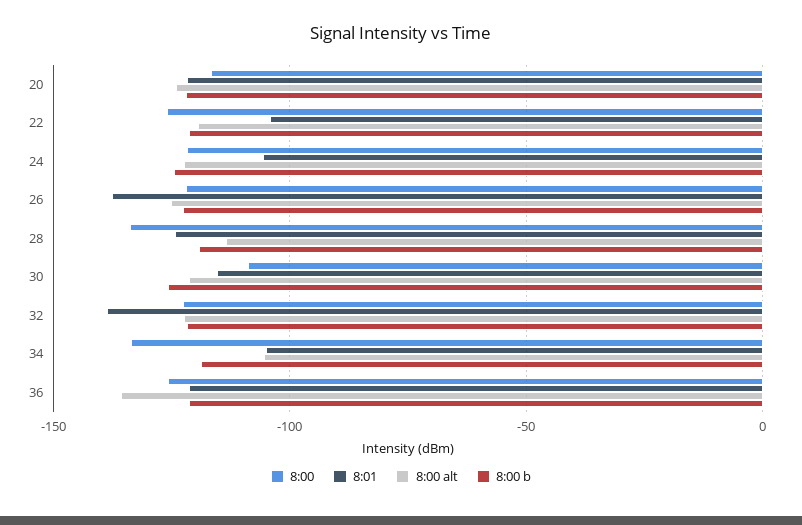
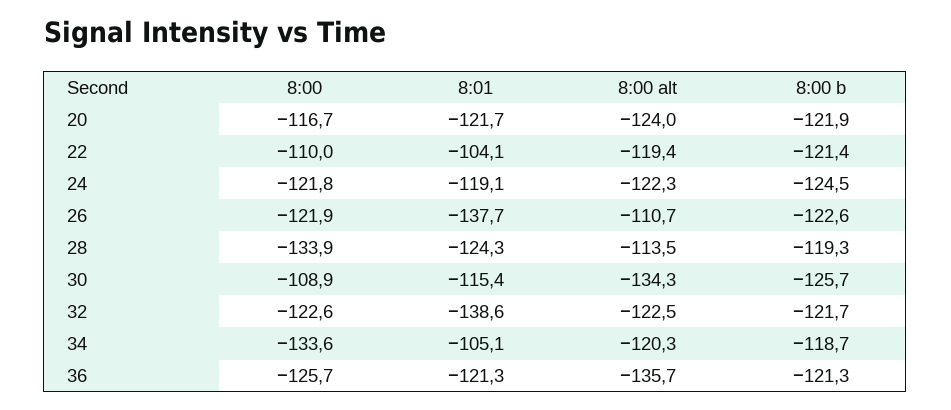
8:00, 22: -125 -> -110
8:01, 24: -105 -> -119.1
8:00 alt, 26: -125 -> -110.7
8:00 alt, 30: -120 -> -134.3
8:00 alt, 34: -105 -> -120.3

